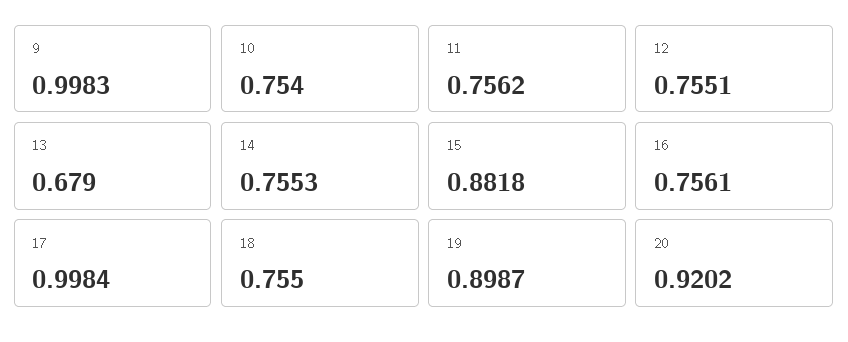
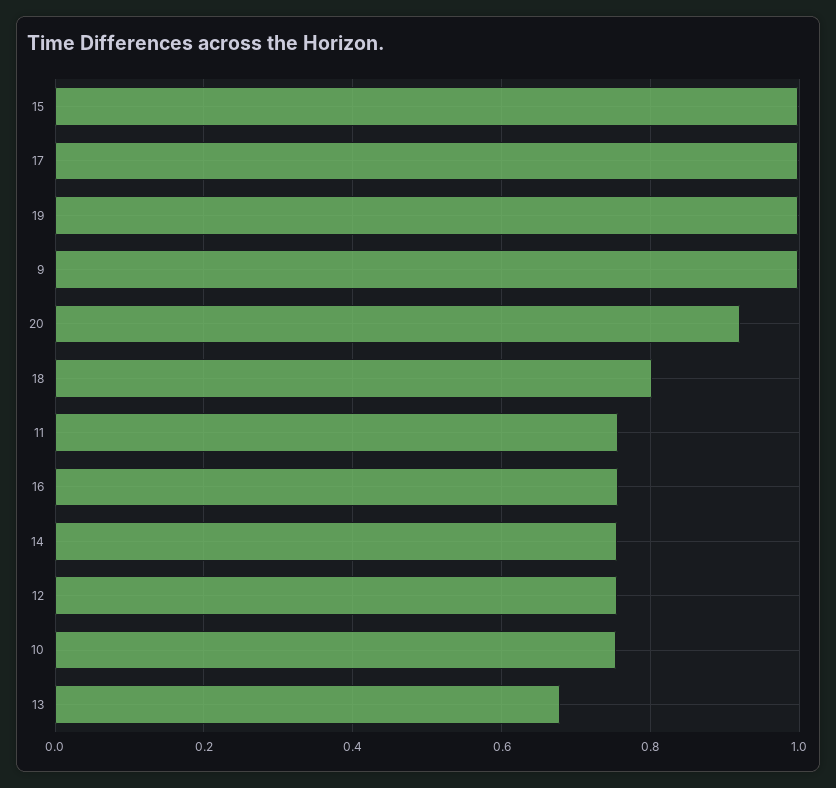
15: 0.8818 -> 1
18: 0.755 -> 0.8
19: 0.8987 -> 1

